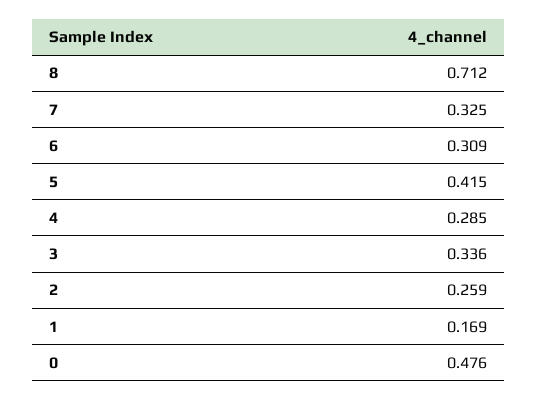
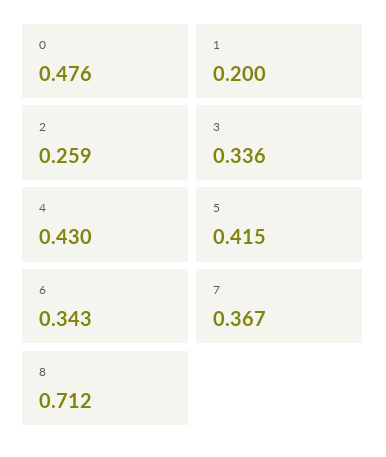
7: 0.325 -> 0.367
6: 0.309 -> 0.343
4: 0.285 -> 0.43
1: 0.169 -> 0.2

